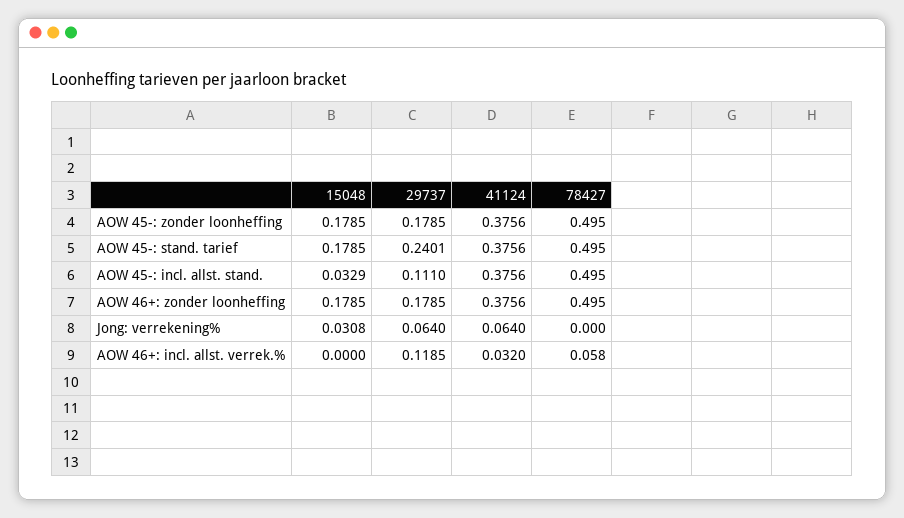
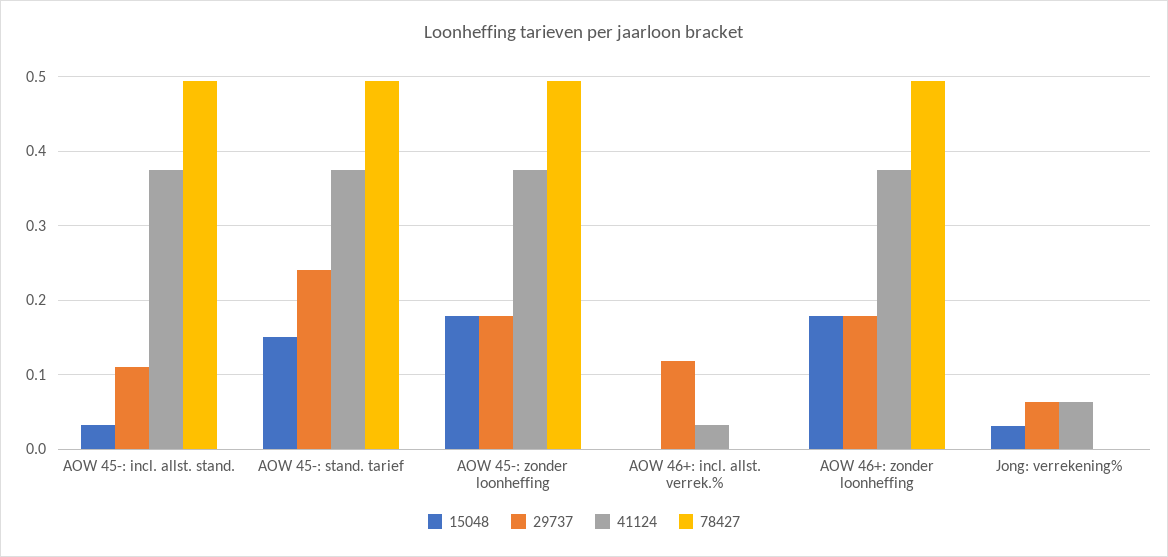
15048, AOW 45-: stand. tarief: 0.1785 -> 0.15
78427, AOW 46+: incl. allst. verrek.%: 0.058 -> 0

